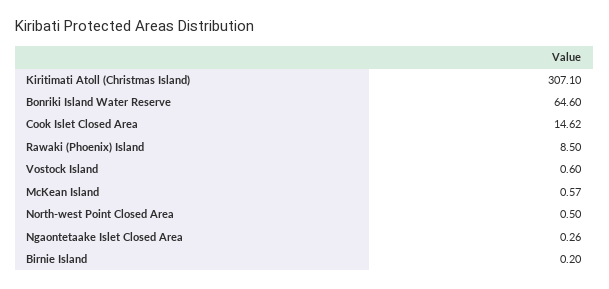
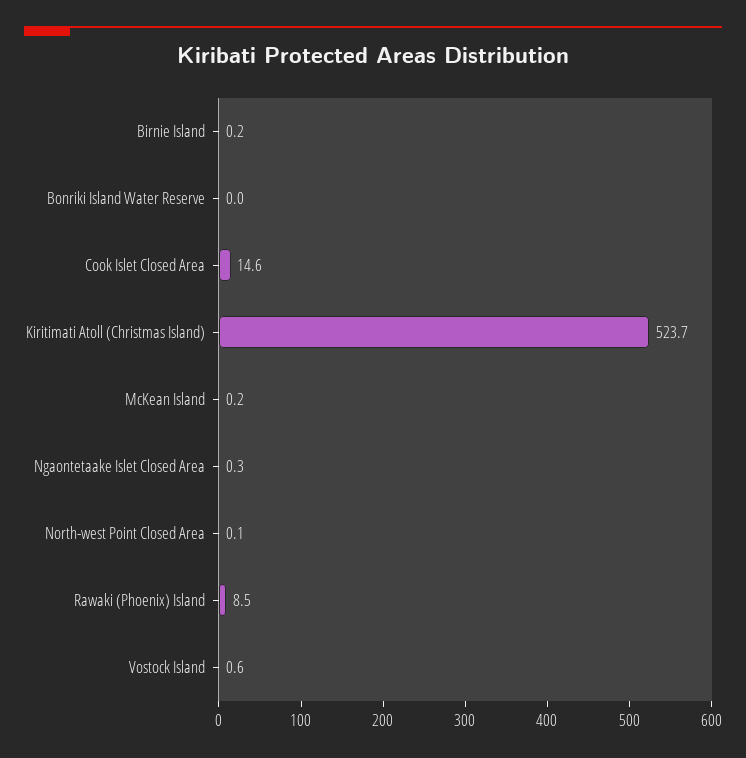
Kiritimati Atoll (Christmas Island): 307.1 -> 523.7
Bonriki Island Water Reserve: 64.6 -> 0
McKean Island: 0.57 -> 0.2
North-west Point Closed Area: 0.5 -> 0.1

